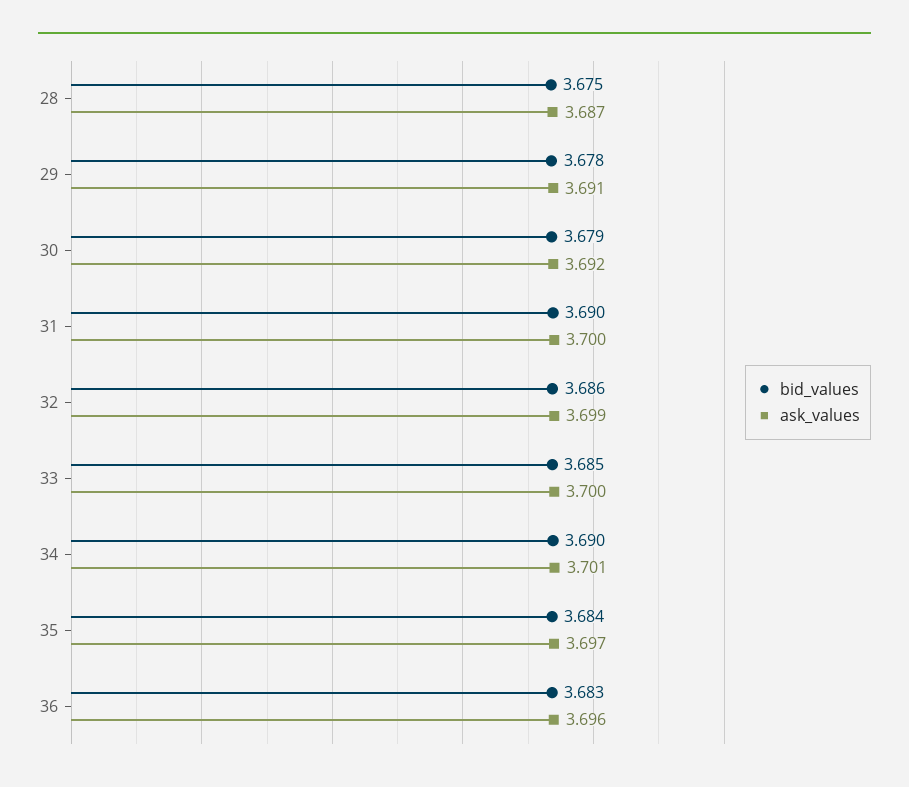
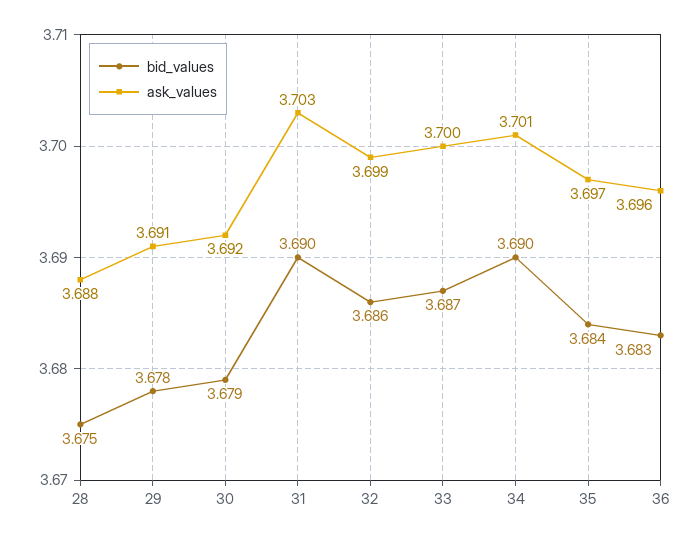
ask_values, 28: 3.687 -> 3.688
ask_values, 31: 3.7 -> 3.703
bid_values, 33: 3.685 -> 3.687

